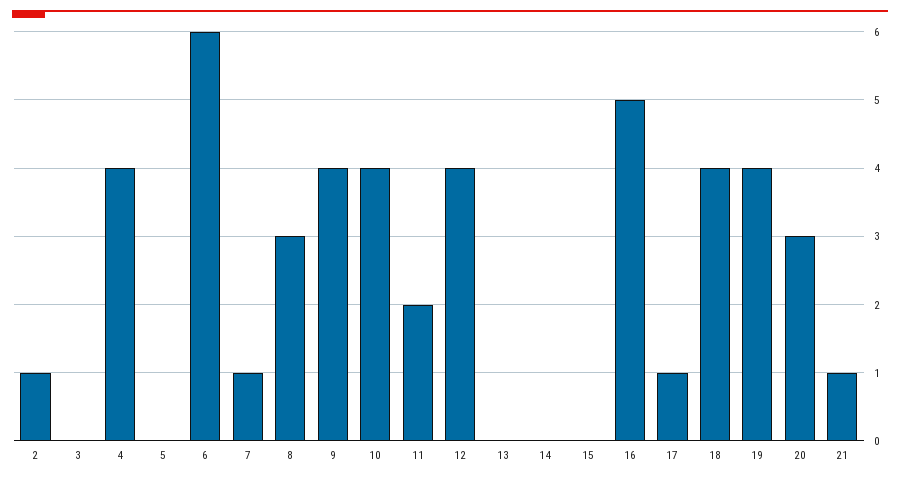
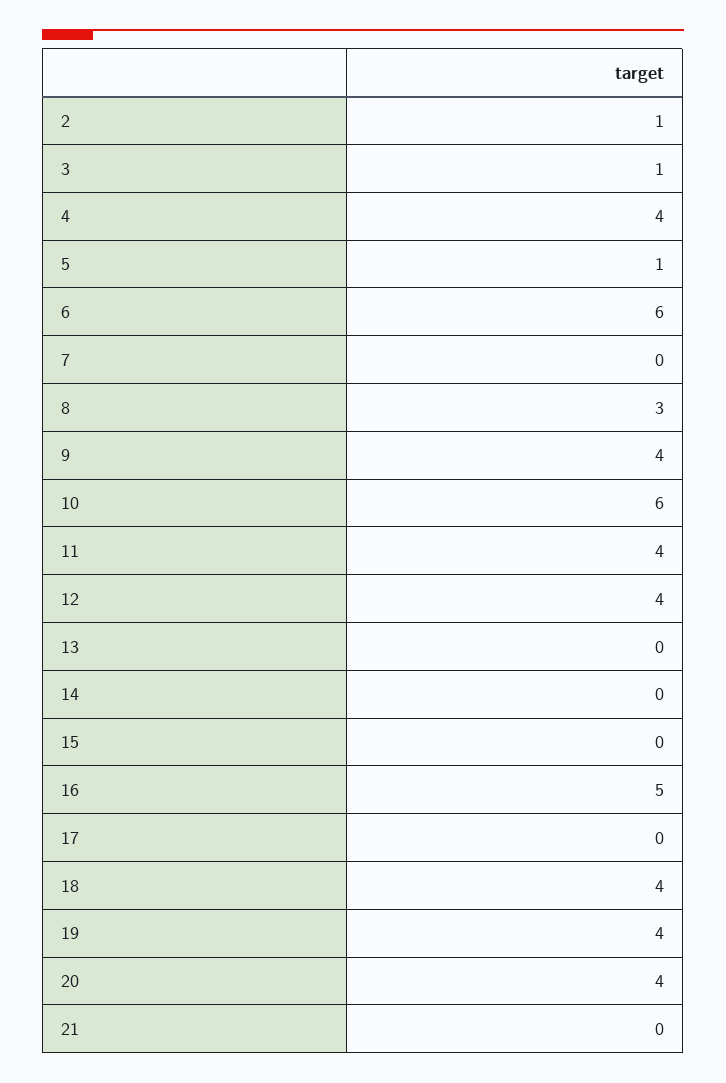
3: 0 -> 1
5: 0 -> 1
7: 1 -> 0
10: 4 -> 6
11: 2 -> 4
17: 1 -> 0
20: 3 -> 4
21: 1 -> 0

